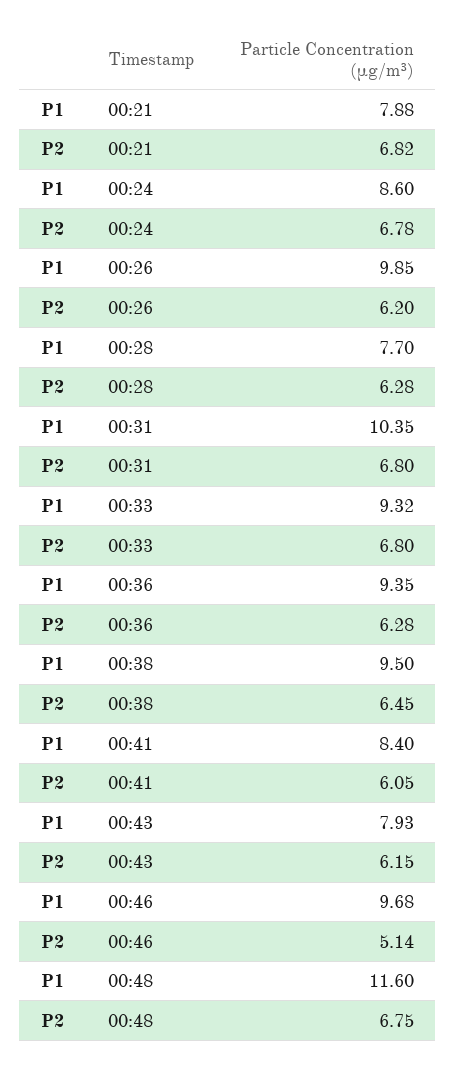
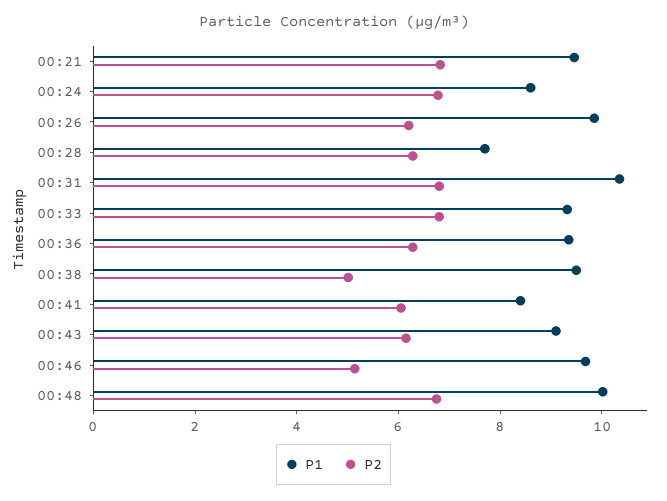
P1, 00:21: 7.88 -> 9.5
P2, 00:38: 6.45 -> 5
P1, 00:43: 7.93 -> 9
P1, 00:48: 11.6 -> 10

